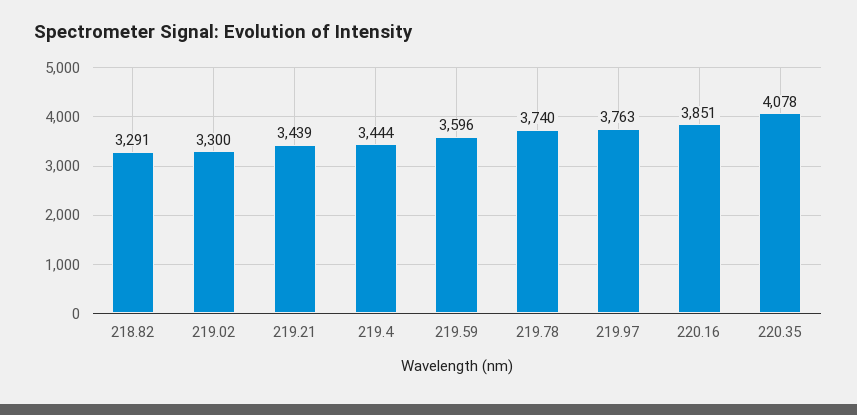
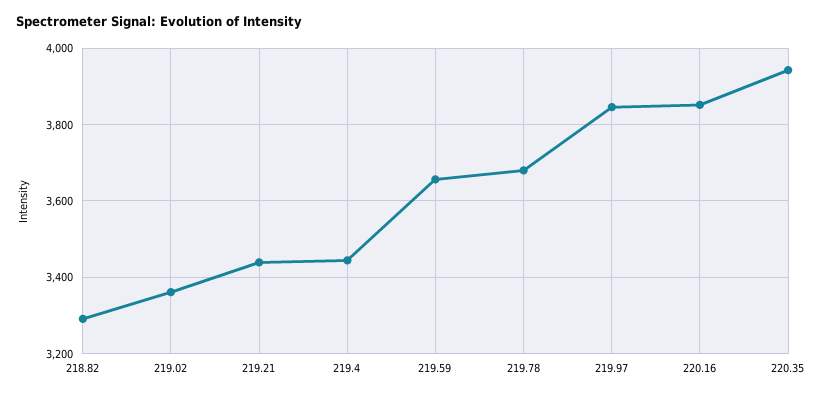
219.02: 3300 -> 3360
219.59: 3596 -> 3660
219.78: 3740 -> 3680
219.97: 3763 -> 3840
220.35: 4078 -> 3940

